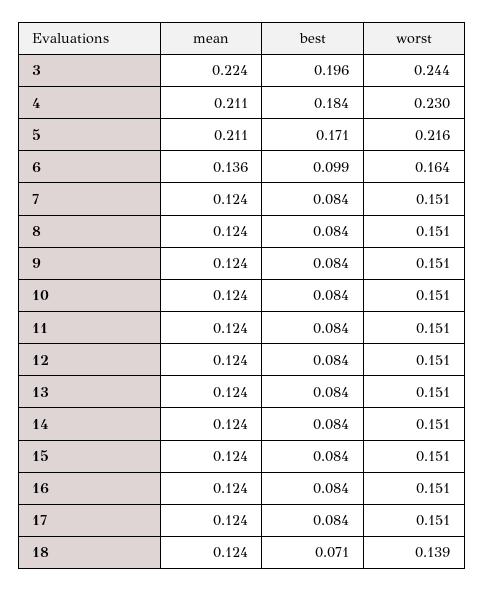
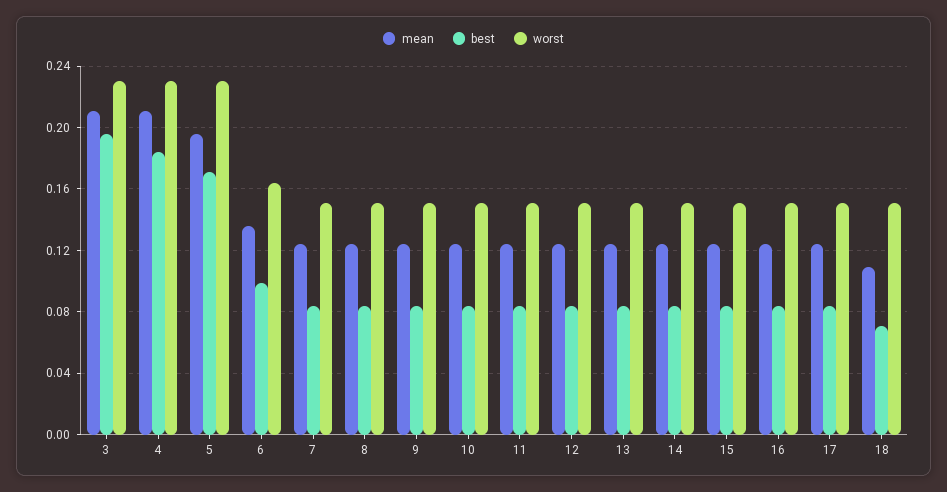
mean, 3: 0.224 -> 0.21
worst, 3: 0.244 -> 0.23
mean, 5: 0.211 -> 0.195
worst, 5: 0.216 -> 0.23
mean, 18: 0.124 -> 0.11
worst, 18: 0.139 -> 0.15

